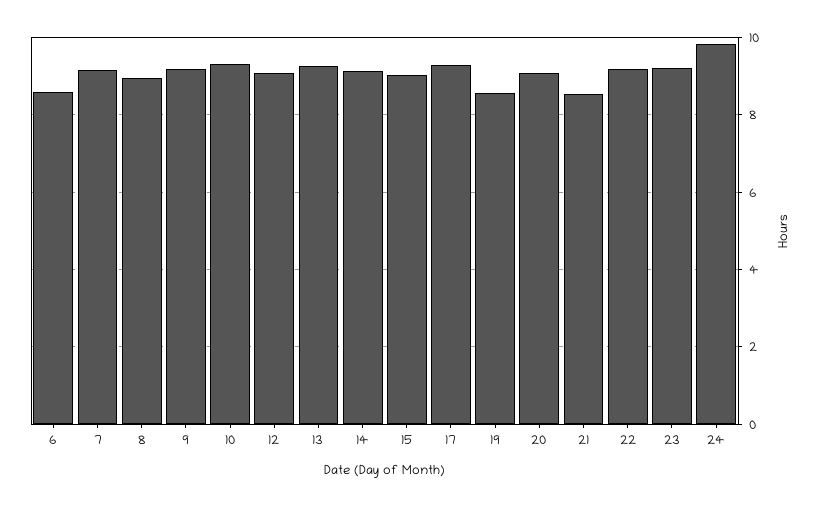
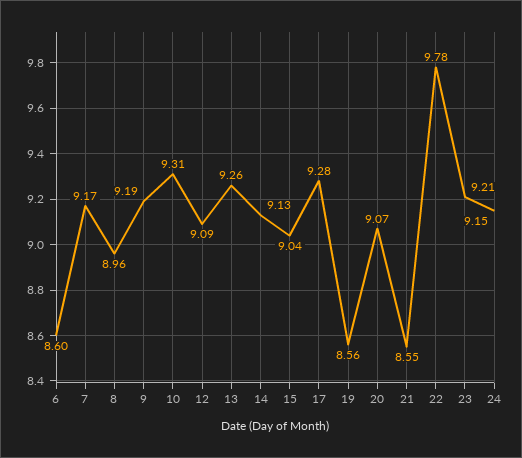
22: 9.2 -> 9.78
24: 9.8 -> 9.15

